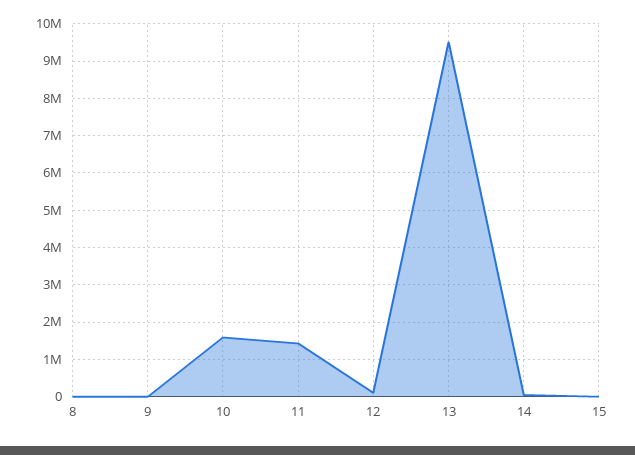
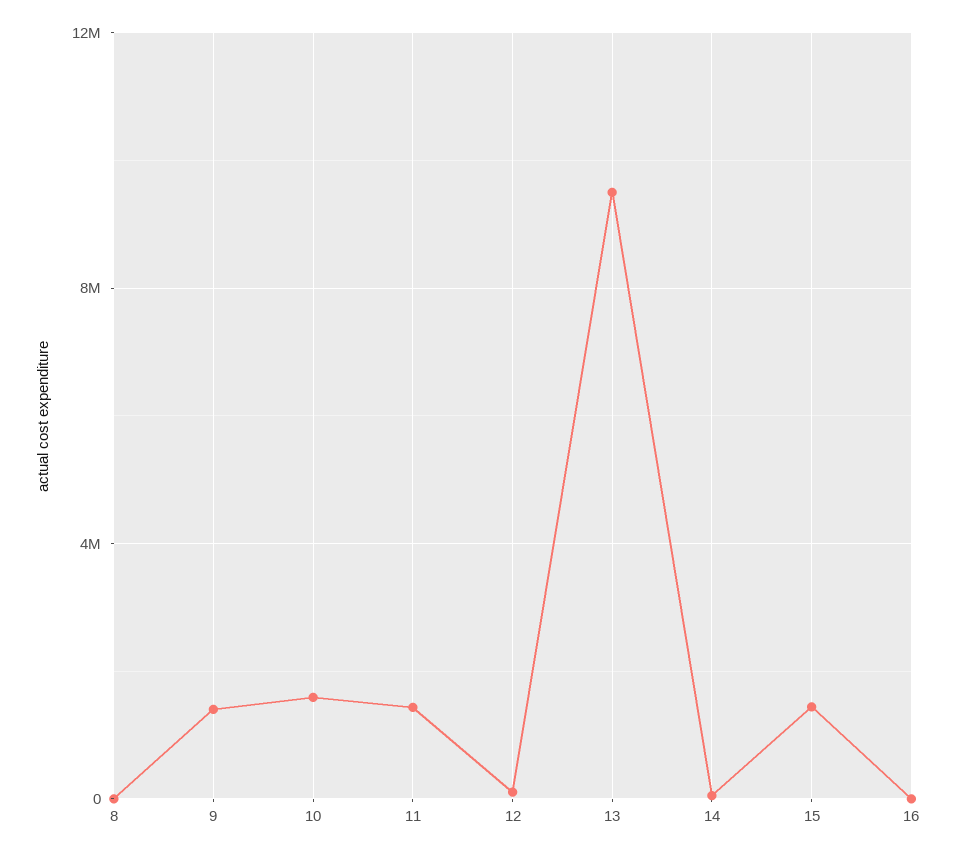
9: 0 -> 1500000
15: 0 -> 1500000
16: none -> 0

